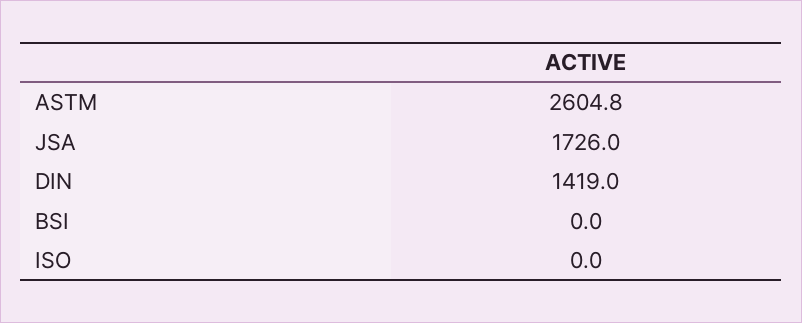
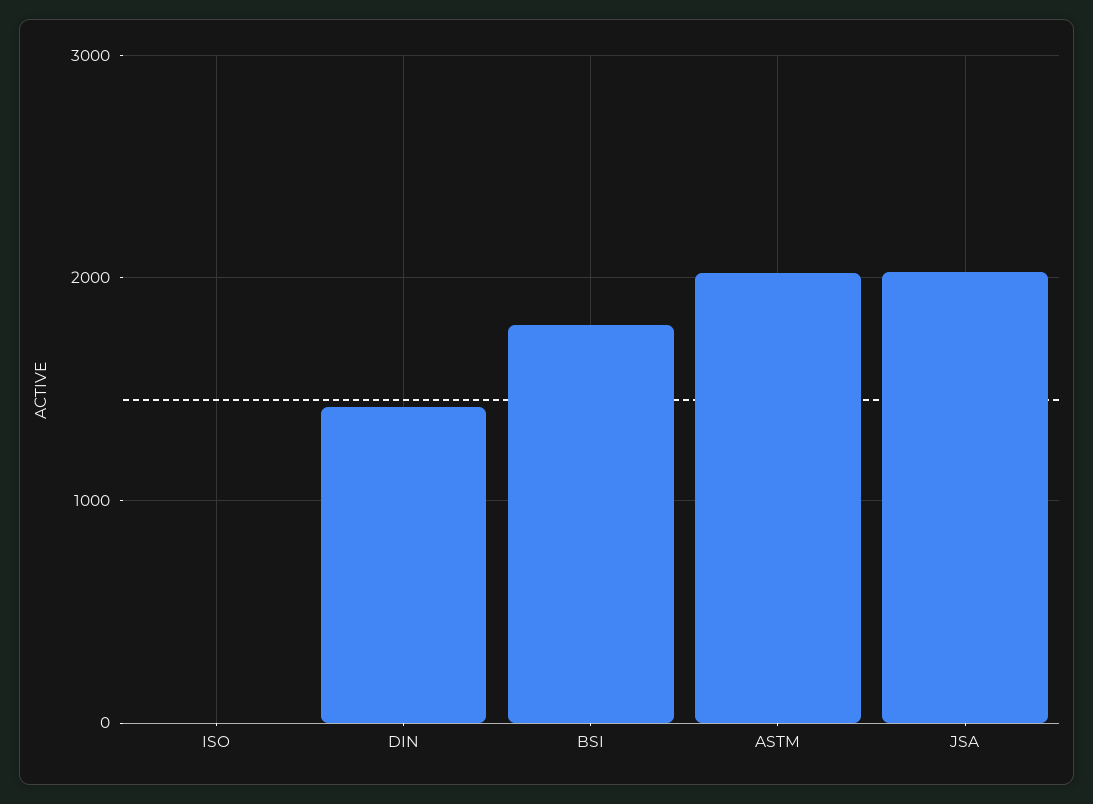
ASTM: 2604.8 -> 2000
JSA: 1726 -> 2000
BSI: 0 -> 1800

